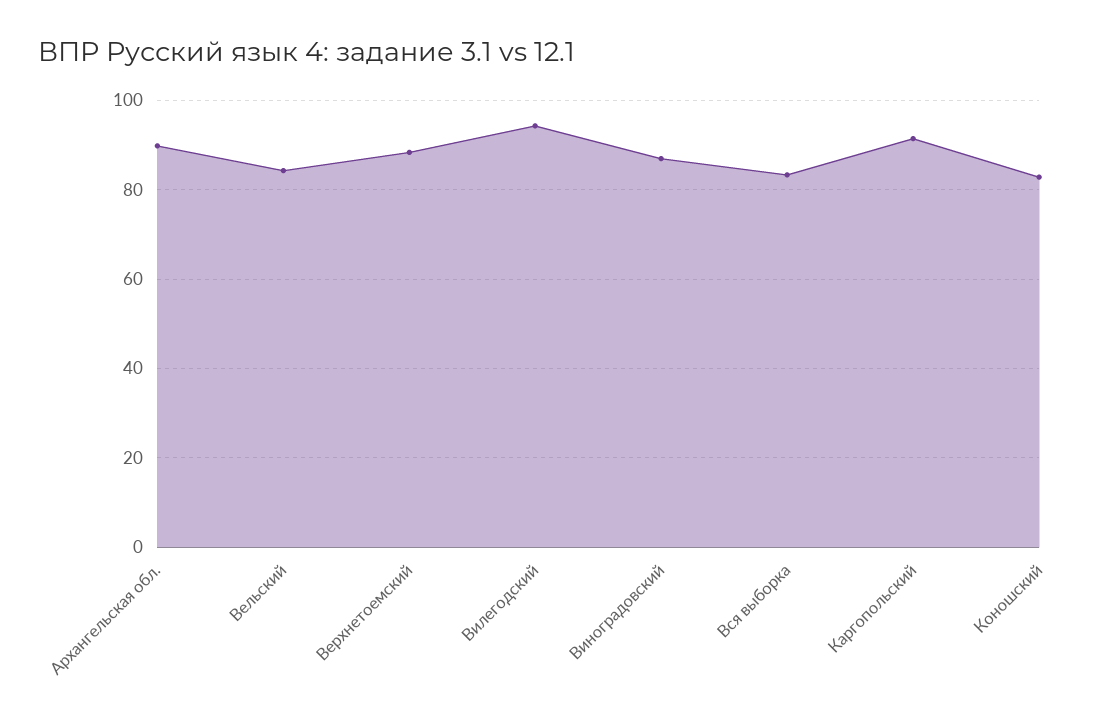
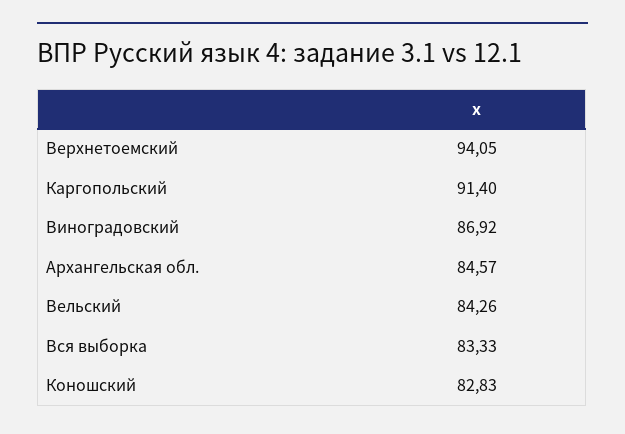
Архангельская обл.: 90 -> 84.57
Верхнетоемский: 88 -> 94.05
Вилегодский: 94 -> none

